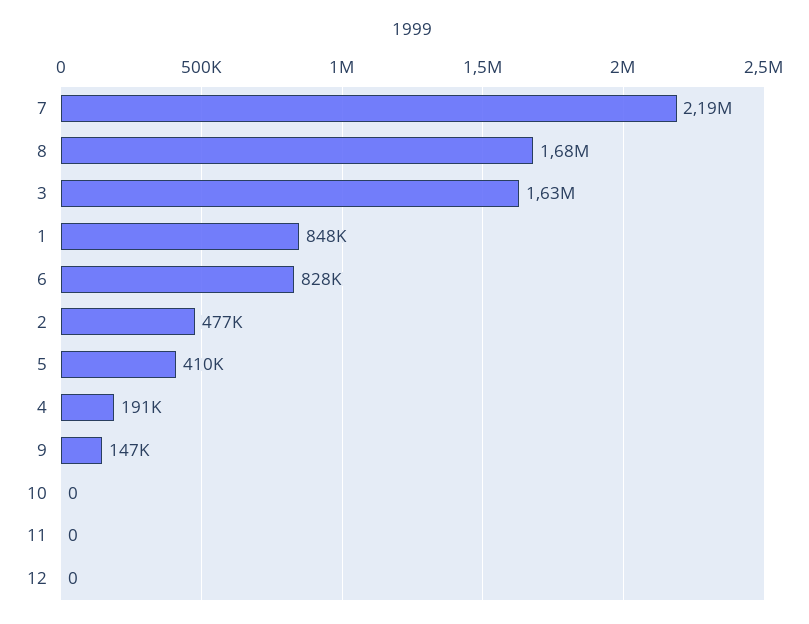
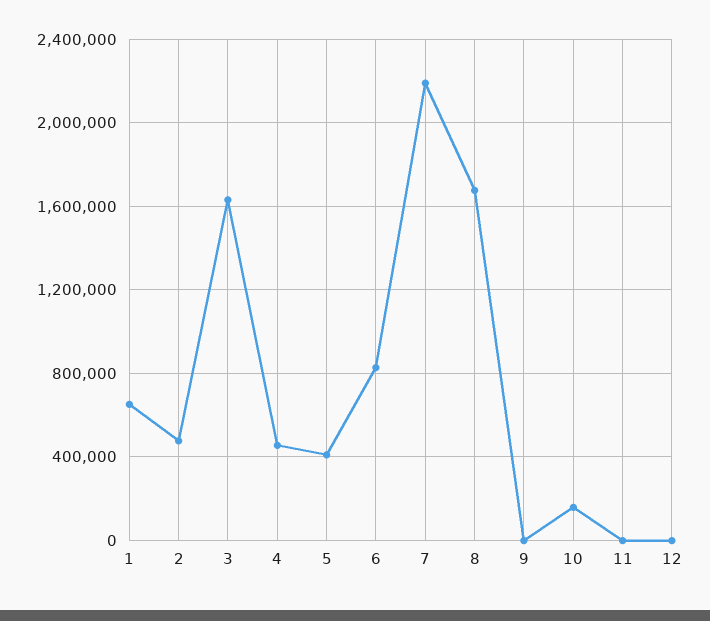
1: 848000 -> 650000
4: 191000 -> 450000
9: 147000 -> 0
10: 0 -> 150000

